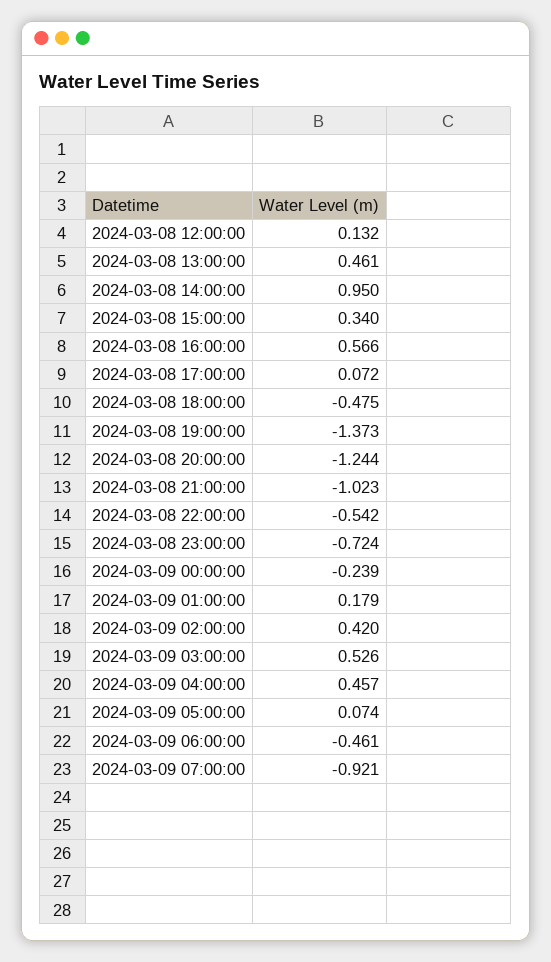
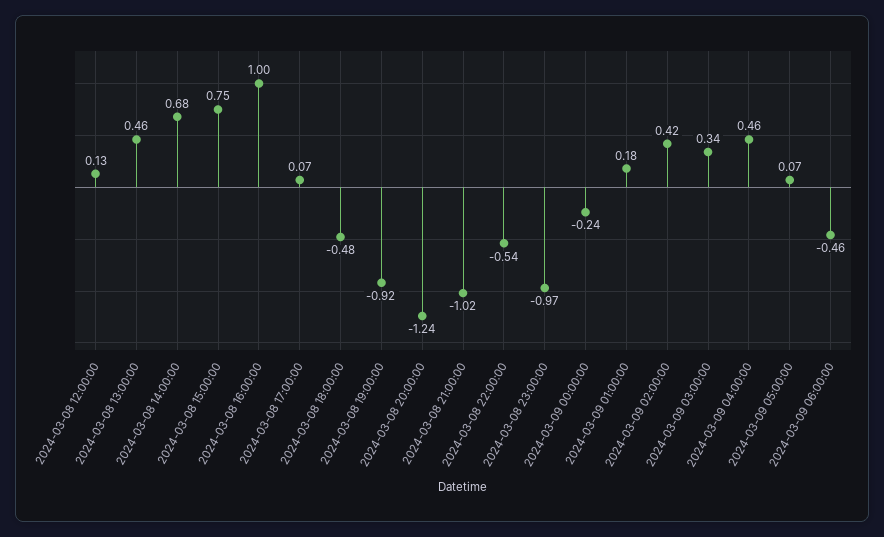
2024-03-08 14:00:00: 0.95 -> 0.68
2024-03-08 15:00:00: 0.34 -> 0.75
2024-03-08 16:00:00: 0.566 -> 1
2024-03-08 19:00:00: -1.373 -> -0.92
2024-03-08 23:00:00: -0.724 -> -0.97
2024-03-09 03:00:00: 0.526 -> 0.34
2024-03-09 07:00:00: -0.921 -> none

